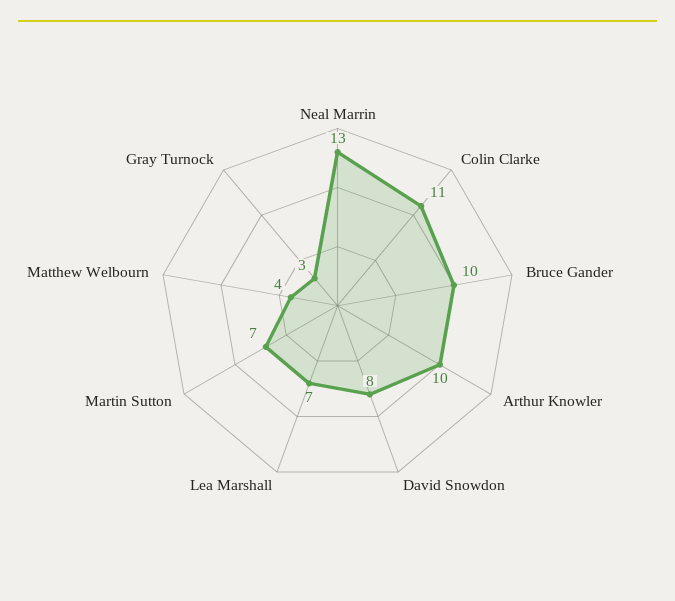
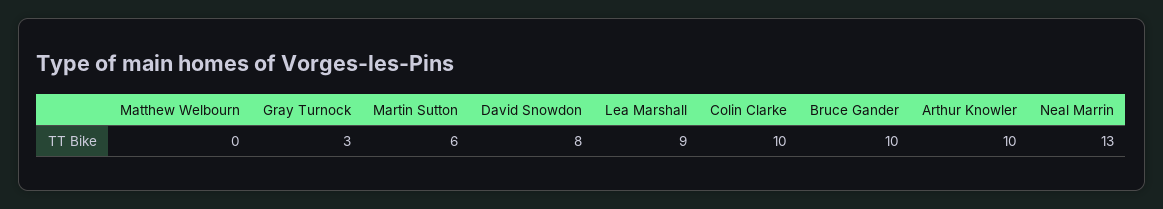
Colin Clarke: 11 -> 10
Lea Marshall: 7 -> 9
Martin Sutton: 7 -> 6
Matthew Welbourn: 4 -> 0

